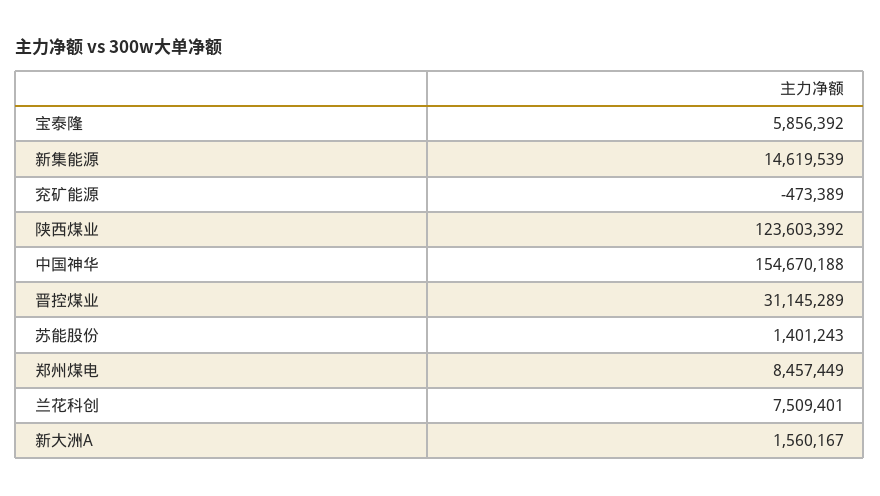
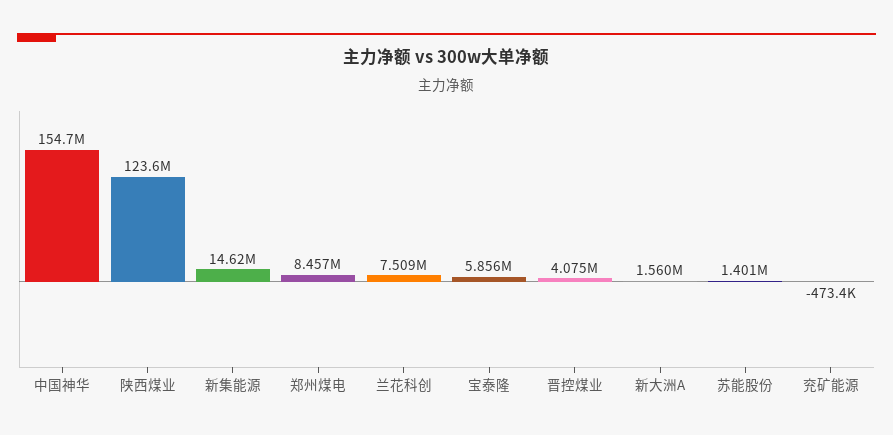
晋控煤业: 31145289 -> 4075000

